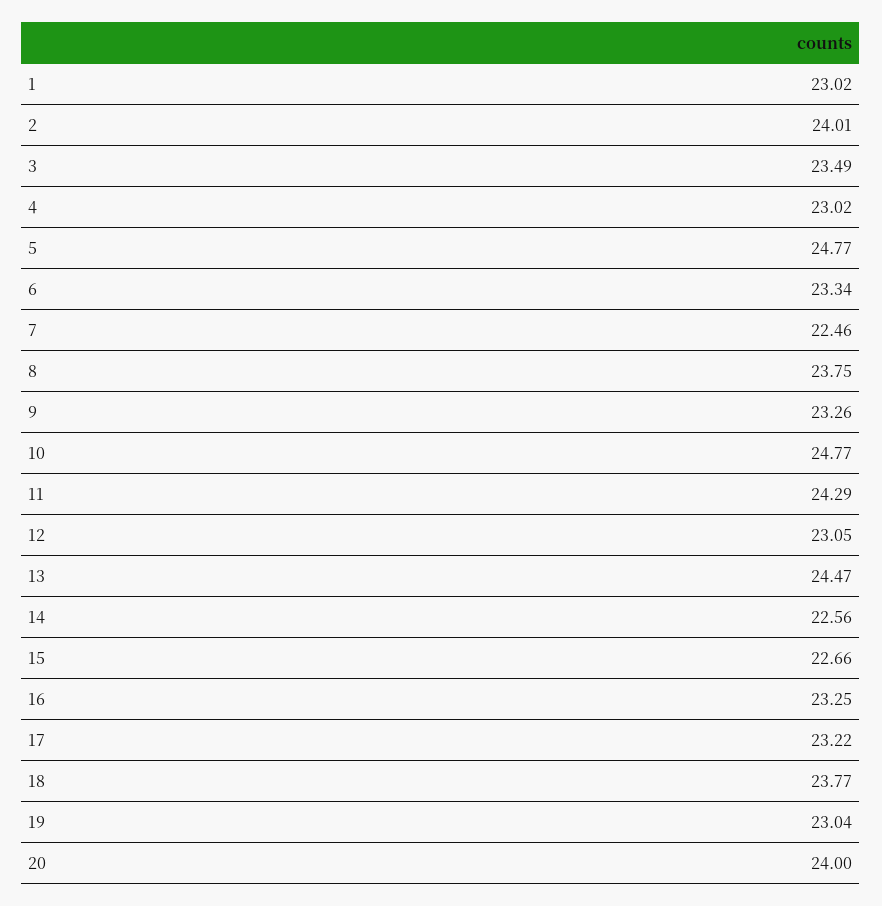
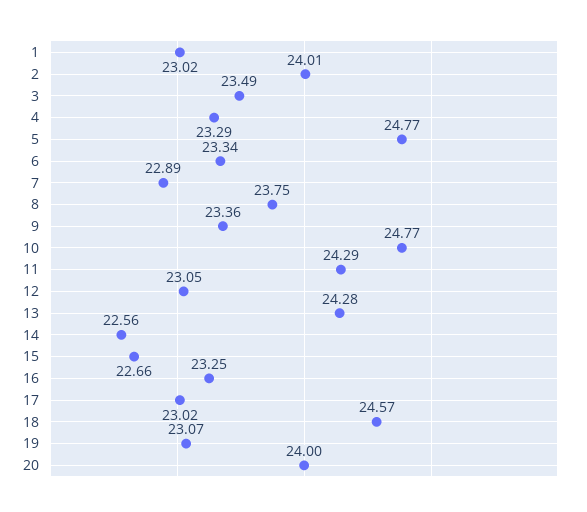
4: 23.02 -> 23.29
7: 22.46 -> 22.89
9: 23.26 -> 23.36
13: 24.47 -> 24.28
17: 23.22 -> 23.02
18: 23.77 -> 24.57
19: 23.04 -> 23.07

